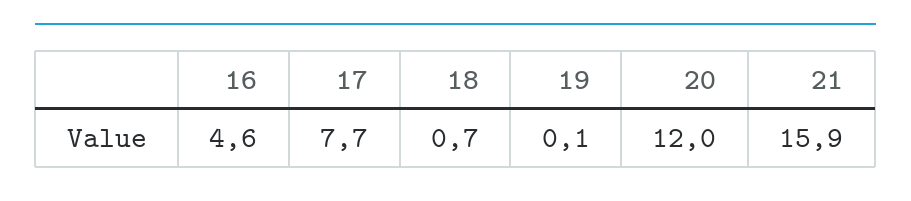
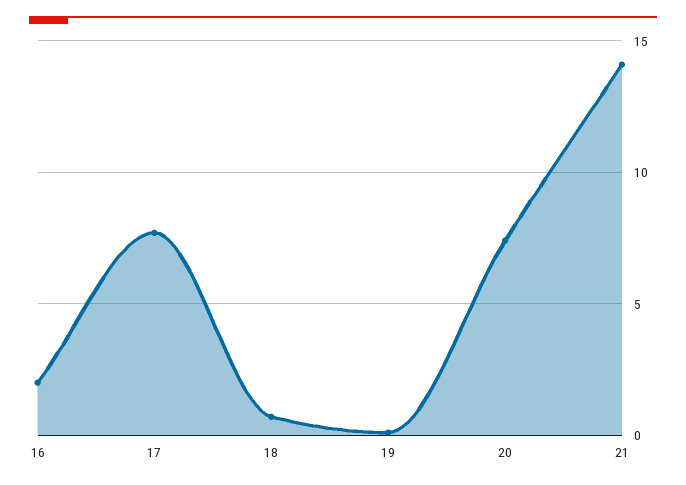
16: 4.6 -> 2
20: 12 -> 7.5
21: 15.9 -> 14

